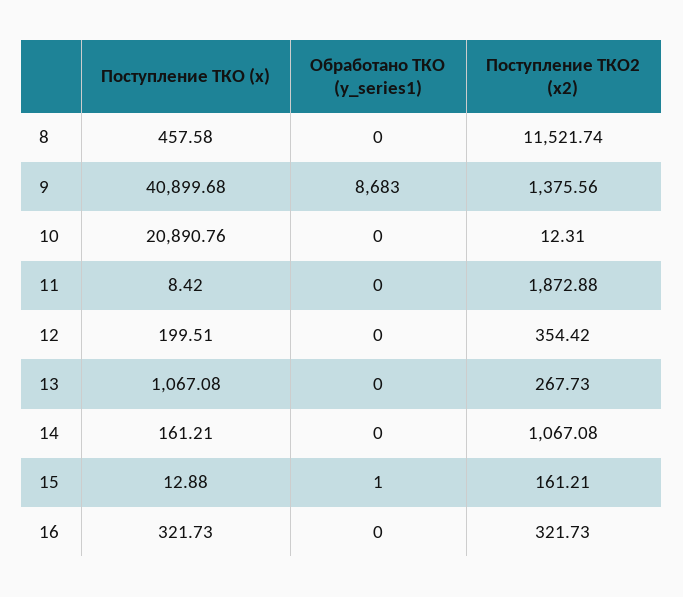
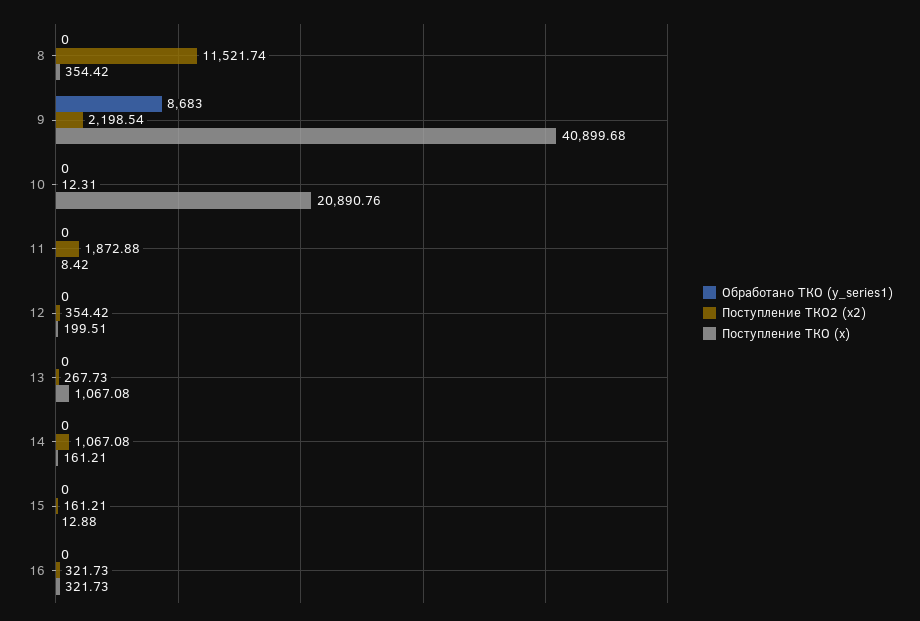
Поступление ТКО (x), 8: 457.58 -> 354.42
Поступление ТКО2 (x2), 9: 1375.56 -> 2198.54
Обработано ТКО (y_series1), 15: 1 -> 0

